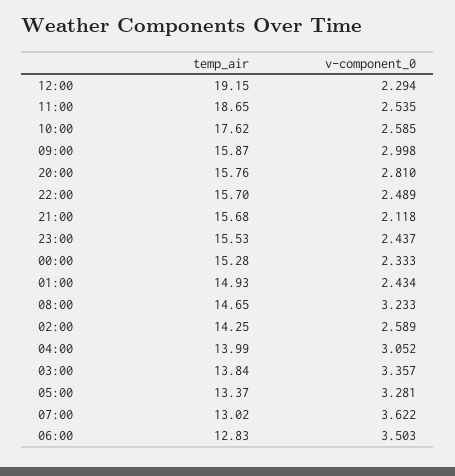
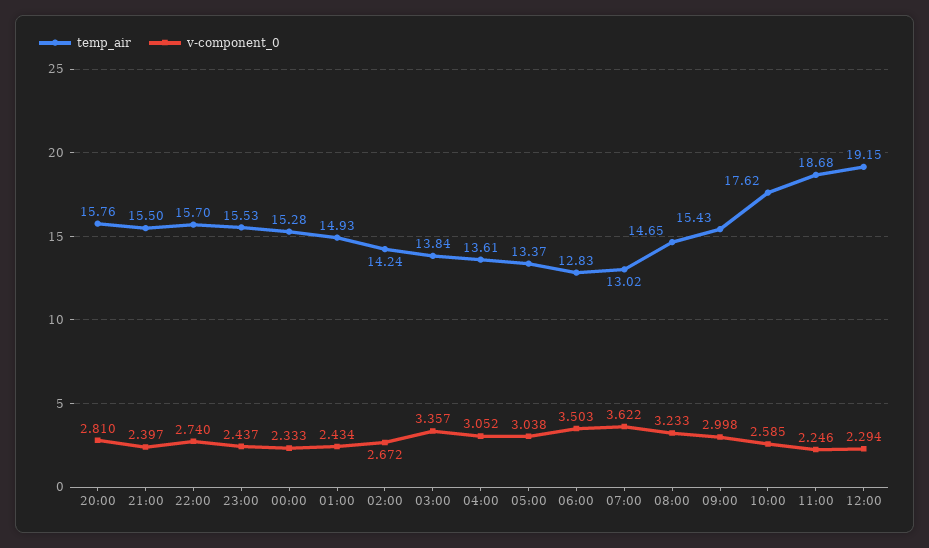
temp_air, 11:00: 18.65 -> 18.68
v-component_0, 11:00: 2.535 -> 2.246
temp_air, 09:00: 15.87 -> 15.43
v-component_0, 22:00: 2.489 -> 2.74
temp_air, 21:00: 15.68 -> 15.5
v-component_0, 21:00: 2.118 -> 2.397
temp_air, 02:00: 14.25 -> 14.24
v-component_0, 02:00: 2.589 -> 2.672
temp_air, 04:00: 13.99 -> 13.61
v-component_0, 05:00: 3.281 -> 3.038

